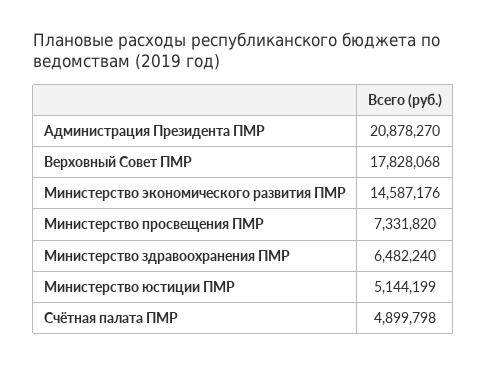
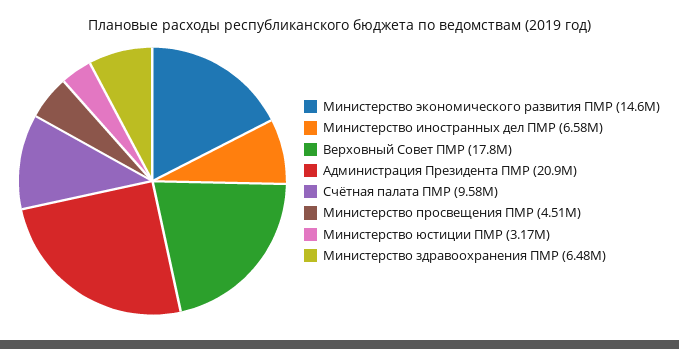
Министерство просвещения ПМР: 7331820 -> 4510000
Министерство юстиции ПМР: 5144199 -> 3170000
Счётная палата ПМР: 4899798 -> 9580000
Министерство иностранных дел ПМР: none -> 6580000

